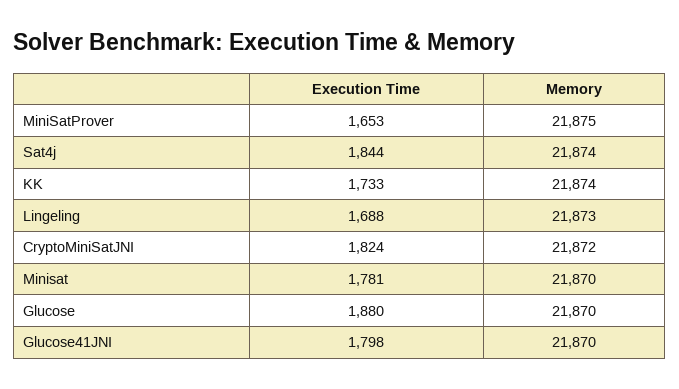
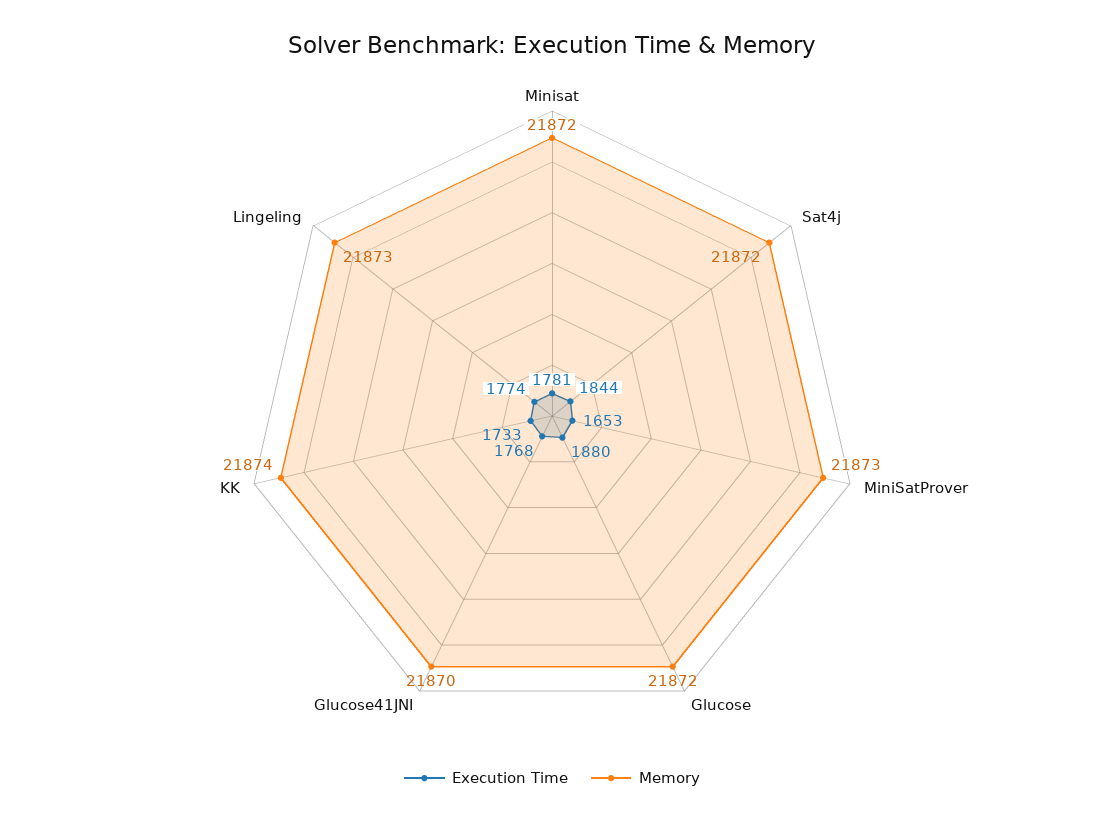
Memory, MiniSatProver: 21875 -> 21873
Memory, Sat4j: 21874 -> 21872
Execution Time, Lingeling: 1688 -> 1774
Execution Time, CryptoMiniSatJNI: 1824 -> none
Memory, CryptoMiniSatJNI: 21872 -> none
Memory, Minisat: 21870 -> 21872
Memory, Glucose: 21870 -> 21872
Execution Time, Glucose41JNI: 1798 -> 1768

